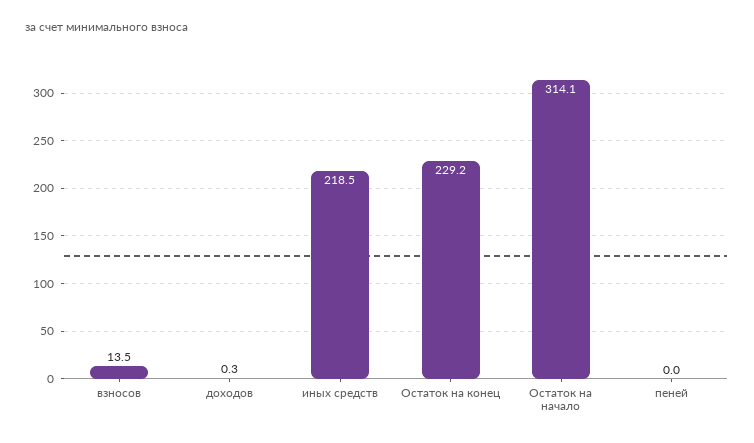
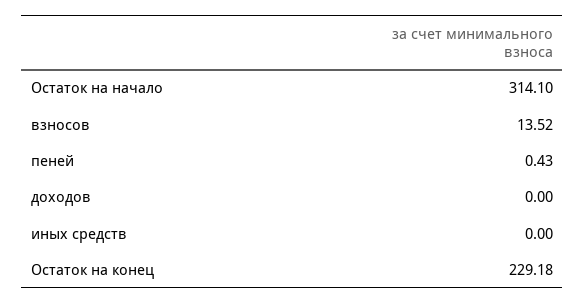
доходов: 0.3 -> 0
иных средств: 218.5 -> 0
пеней: 0 -> 0.43

